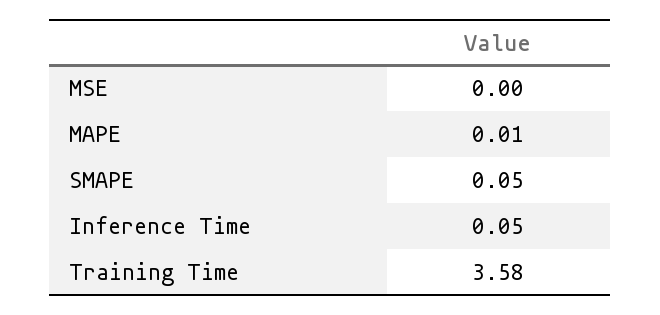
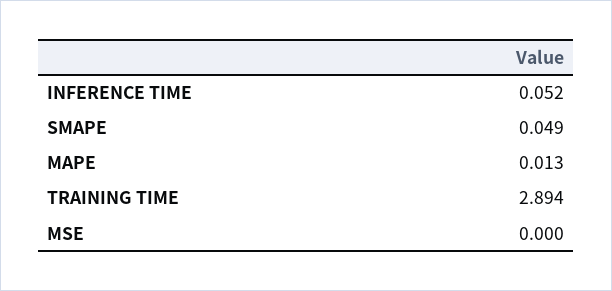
Training Time: 3.58 -> 2.894

